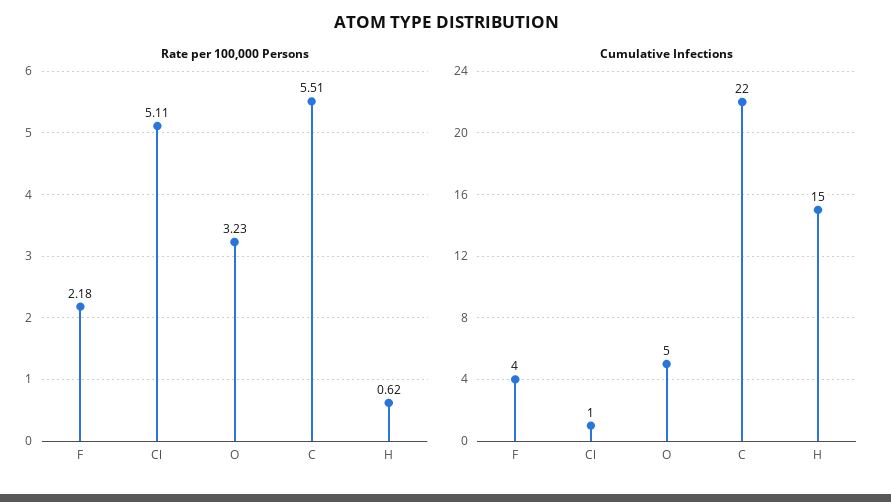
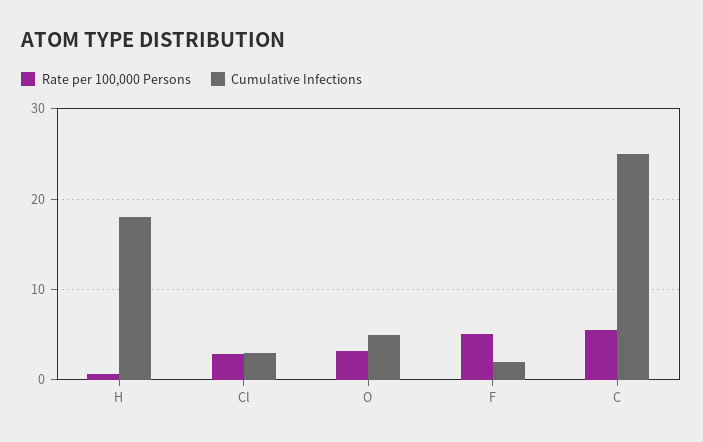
Rate per 100,000 Persons, F: 2.18 -> 5
Rate per 100,000 Persons, Cl: 5.11 -> 3
Cumulative Infections, F: 4 -> 2
Cumulative Infections, Cl: 1 -> 3
Cumulative Infections, C: 22 -> 25
Cumulative Infections, H: 15 -> 18

